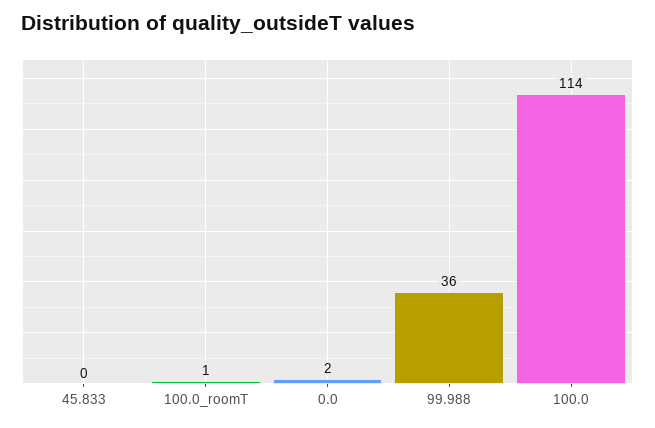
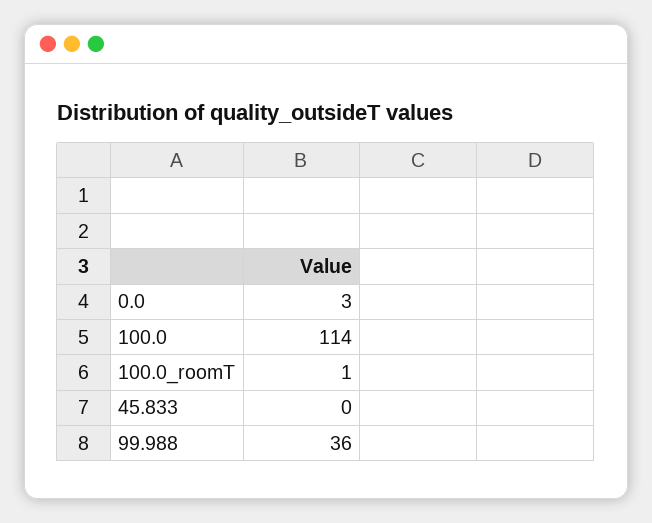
0.0: 2 -> 3

